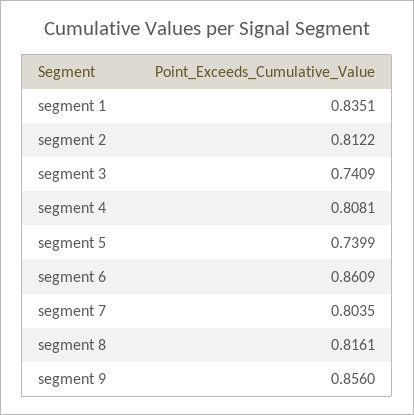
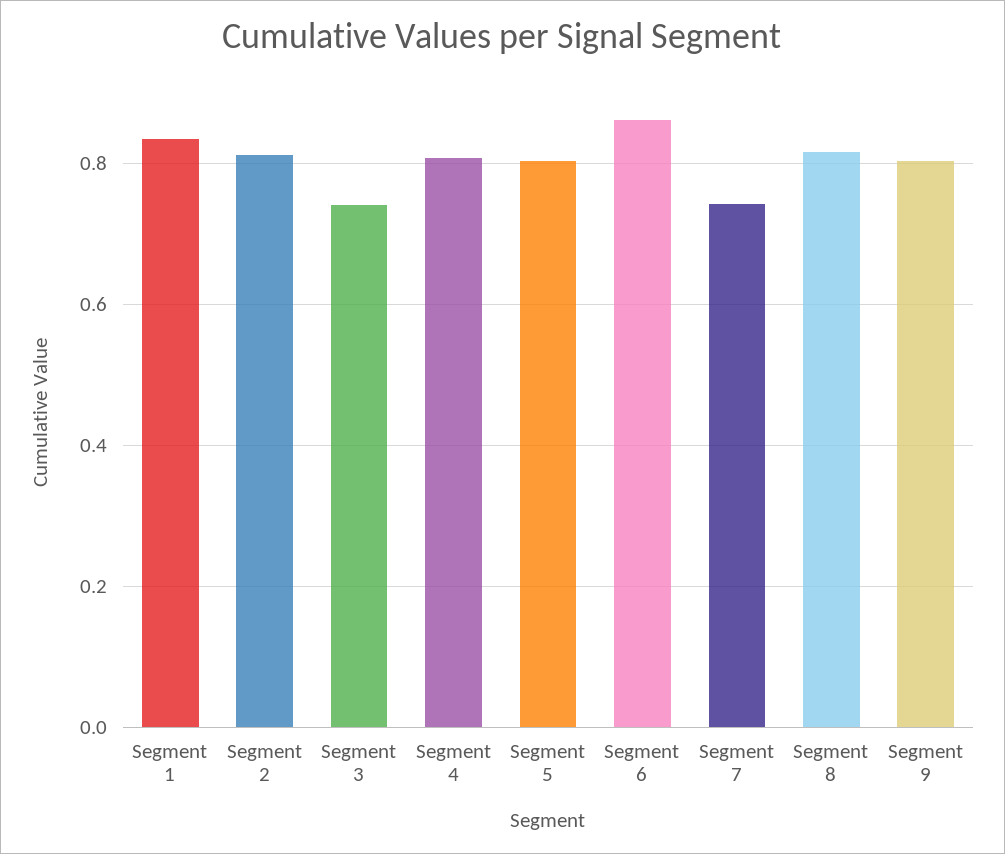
segment 5: 0.7399 -> 0.8
segment 7: 0.8035 -> 0.74
segment 9: 0.856 -> 0.8

